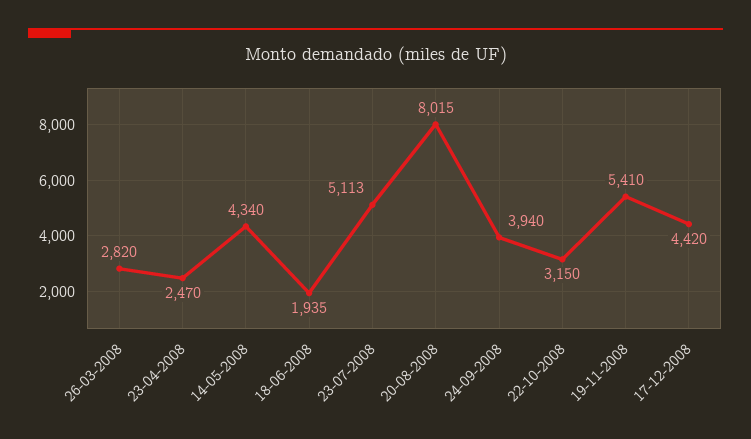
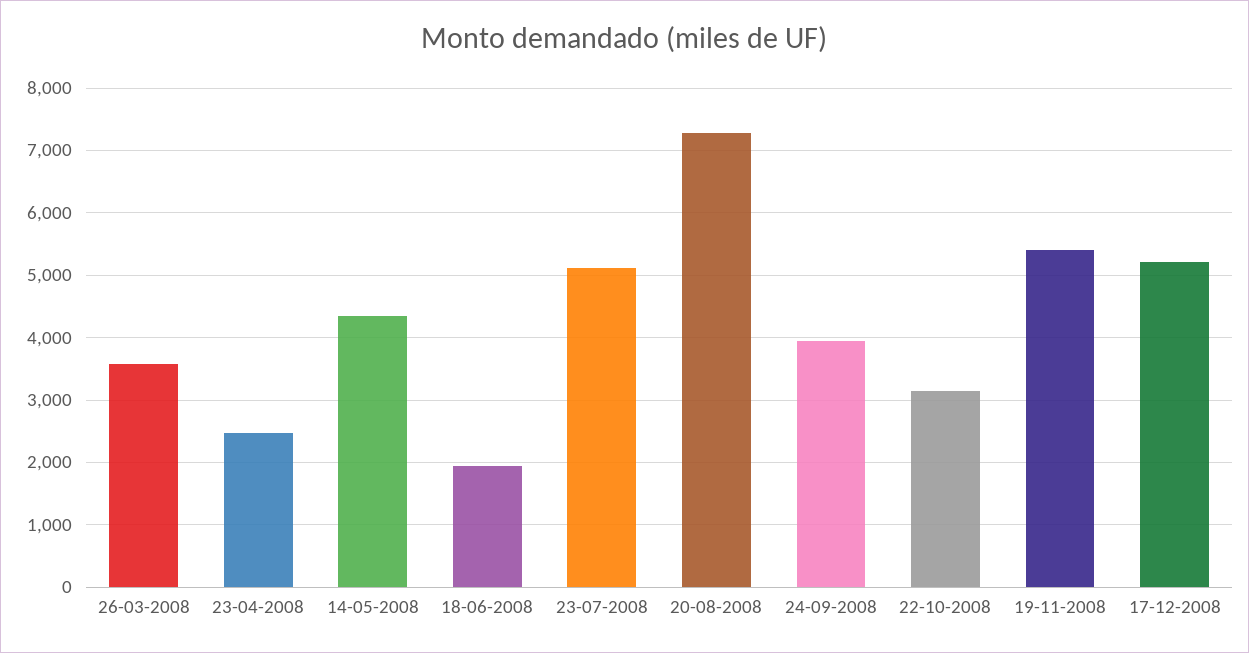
26-03-2008: 2820 -> 3600
20-08-2008: 8015 -> 7300
17-12-2008: 4420 -> 5200

